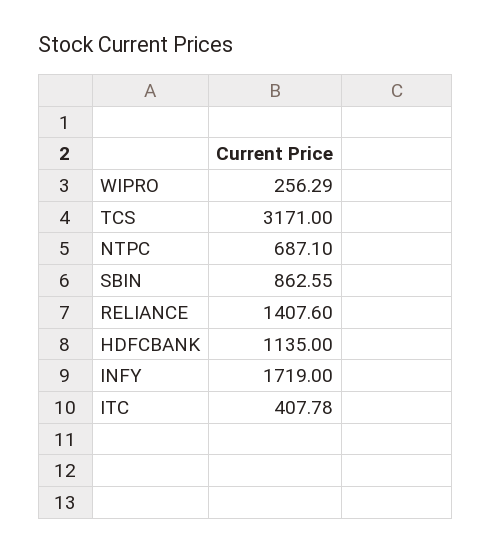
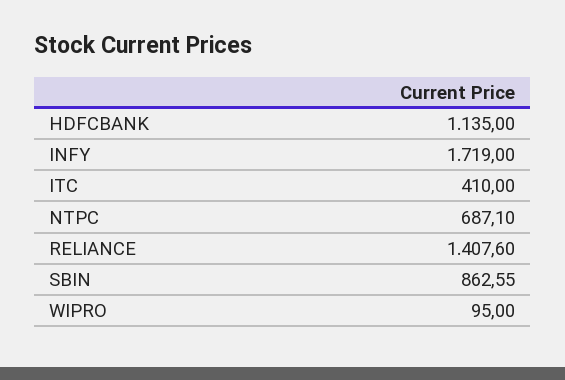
WIPRO: 256.29 -> 95
TCS: 3171 -> none
ITC: 407.78 -> 410

